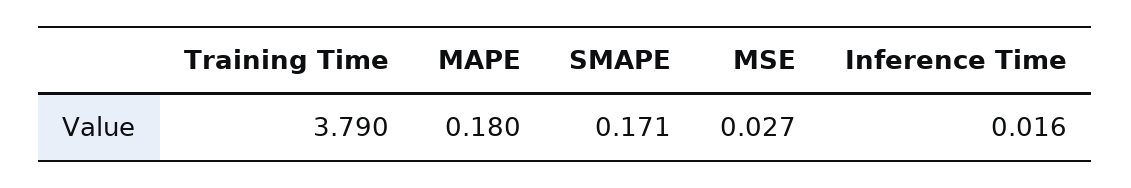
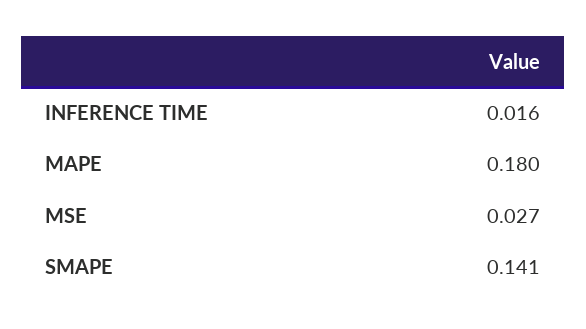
Training Time: 3.79 -> none
SMAPE: 0.171 -> 0.141

